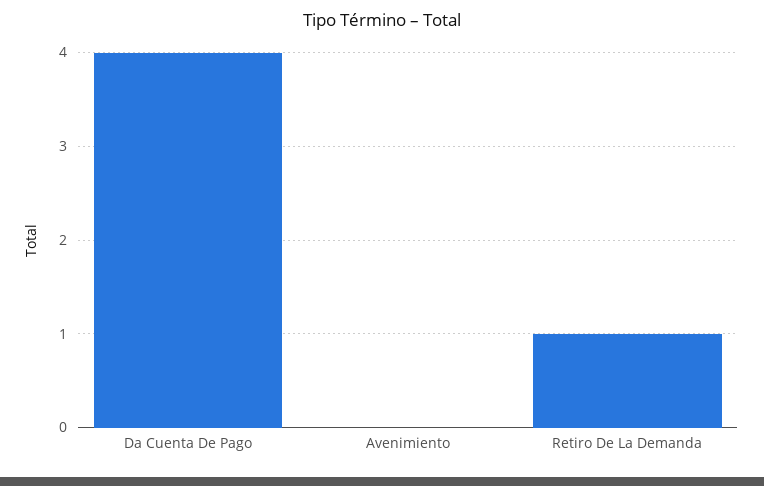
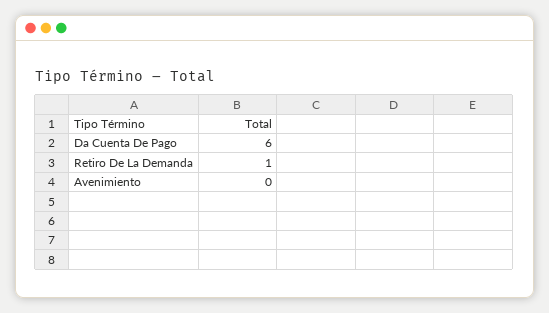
Da Cuenta De Pago: 4 -> 6

